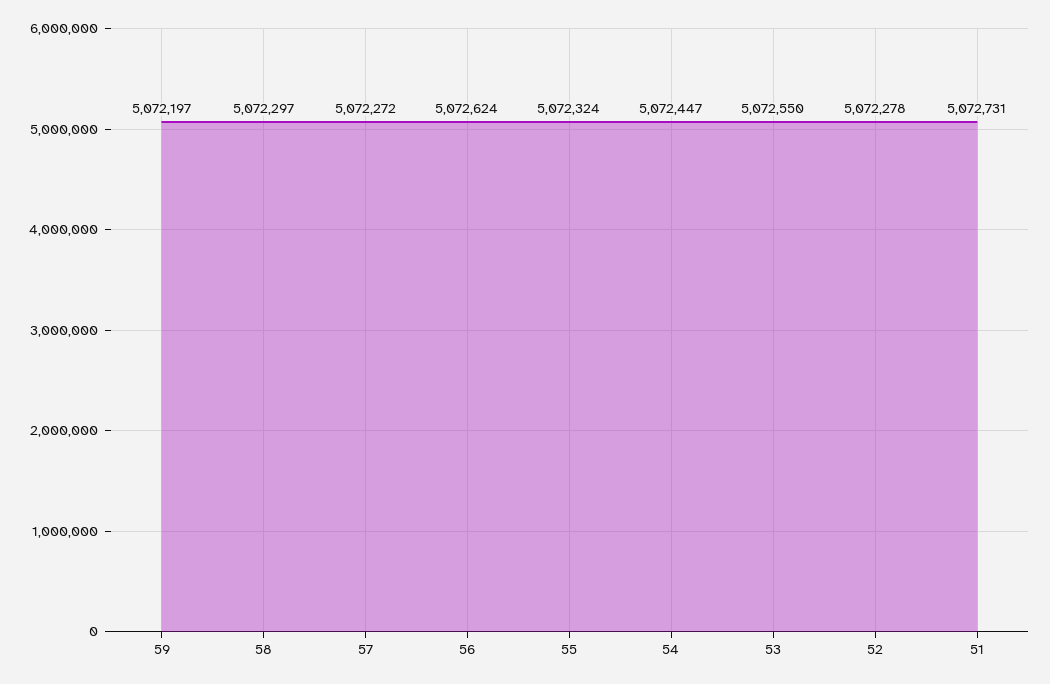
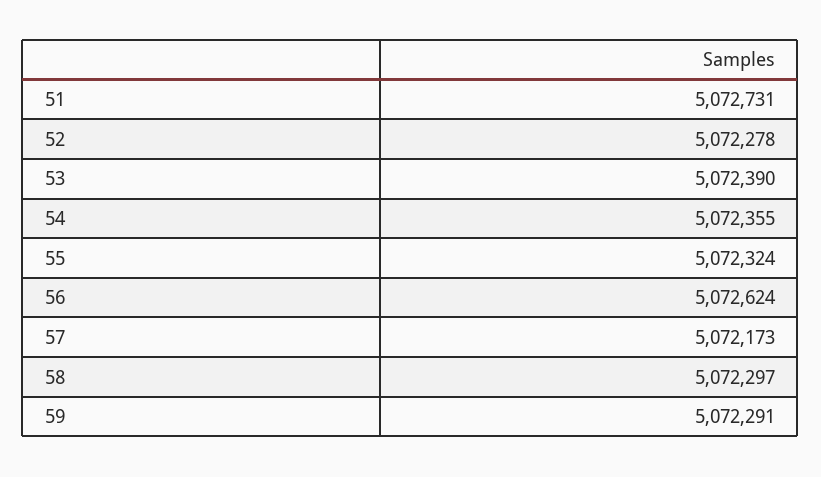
59: 5072197 -> 5072291
57: 5072272 -> 5072173
54: 5072447 -> 5072355
53: 5072550 -> 5072390

